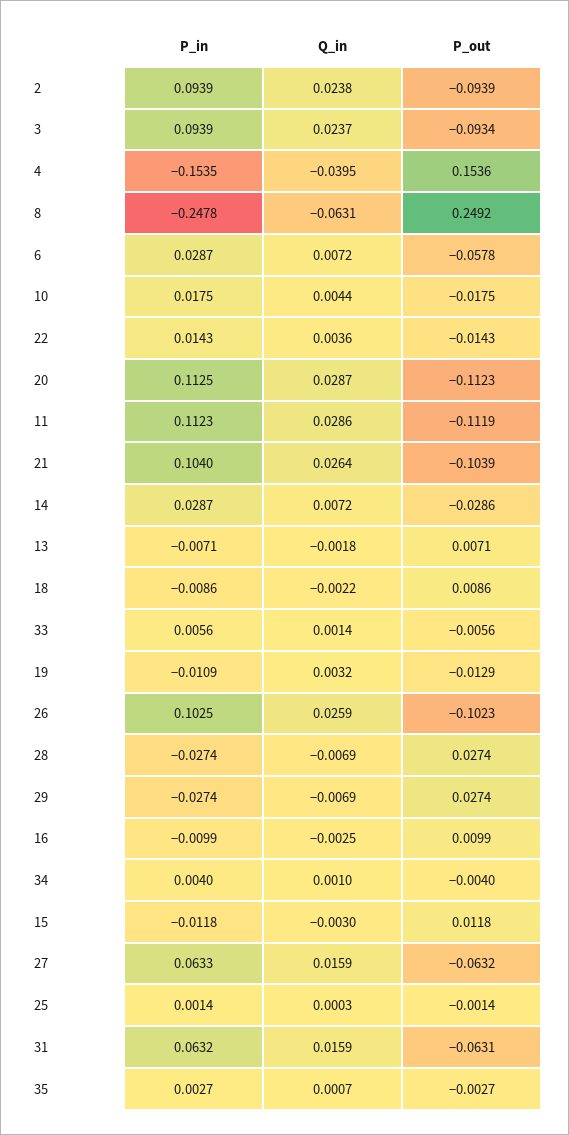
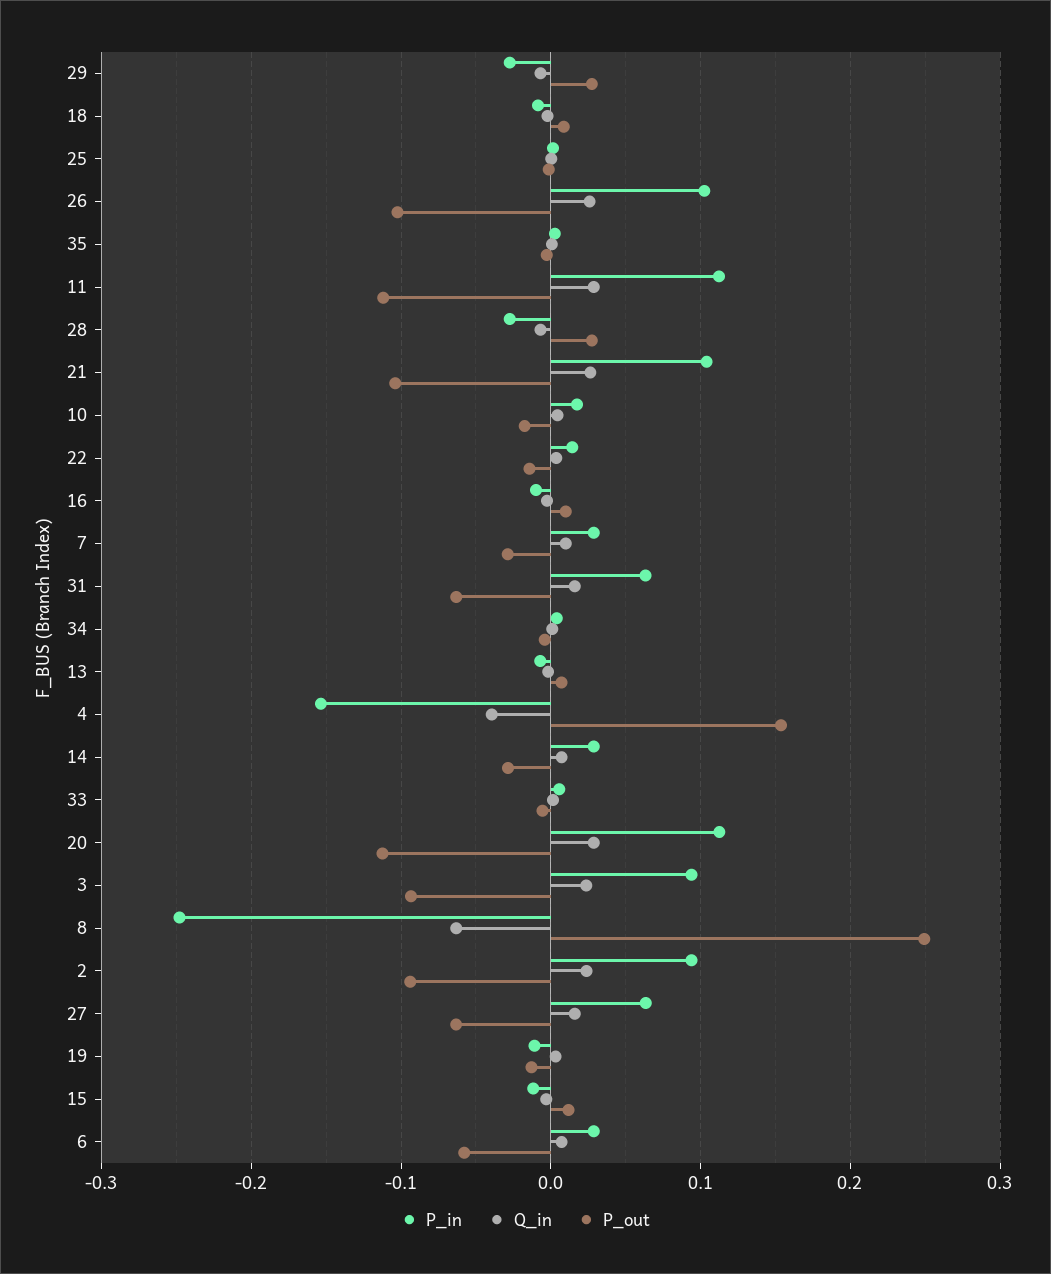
P_in, 7: none -> 0.03
Q_in, 7: none -> 0.01
P_out, 7: none -> -0.03

